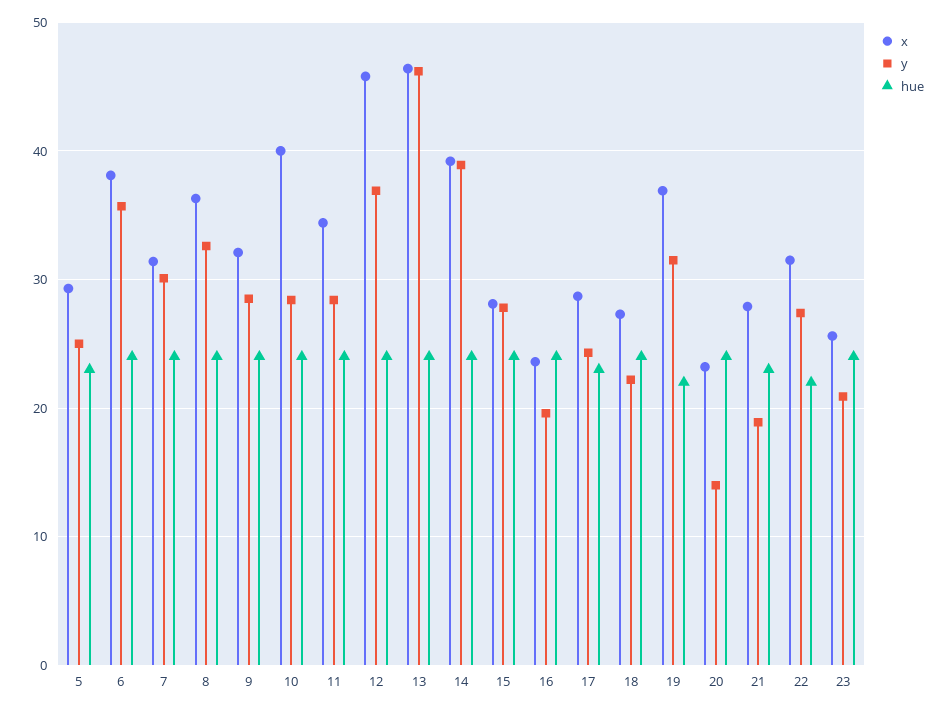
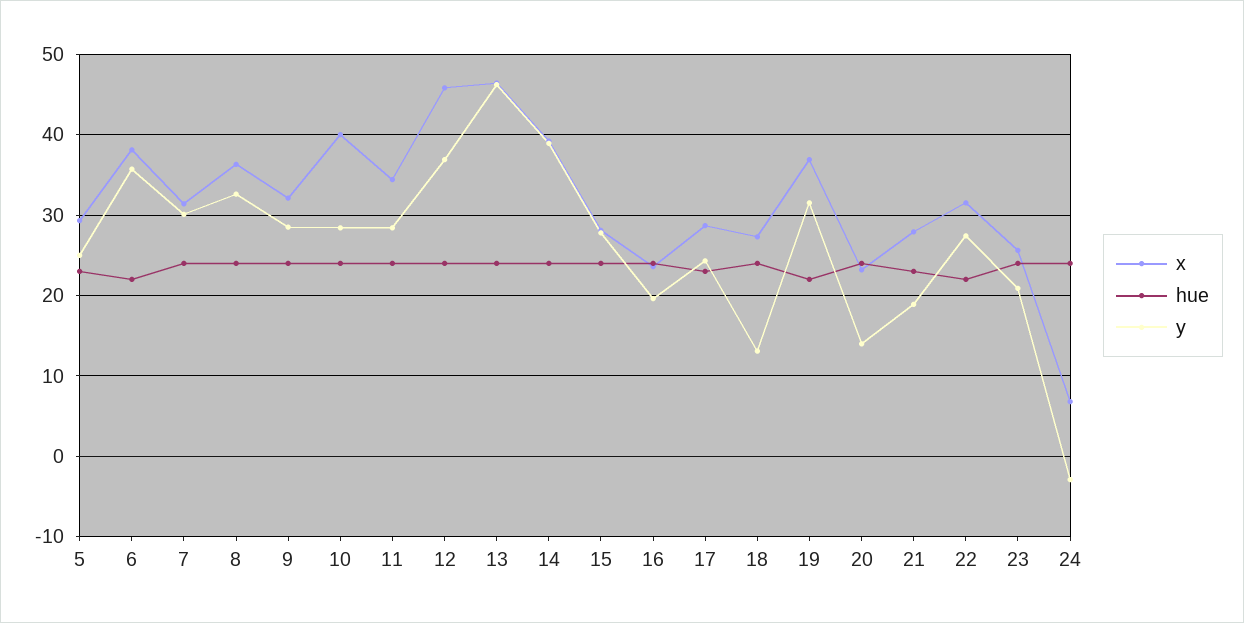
hue, 6: 24 -> 22
y, 18: 22 -> 13
x, 24: none -> 7
hue, 24: none -> 24
y, 24: none -> -3

